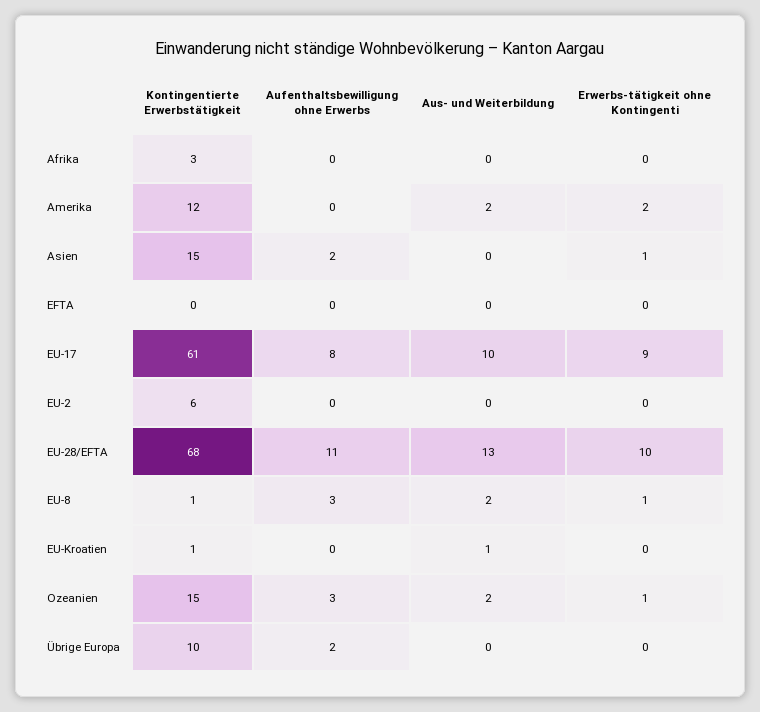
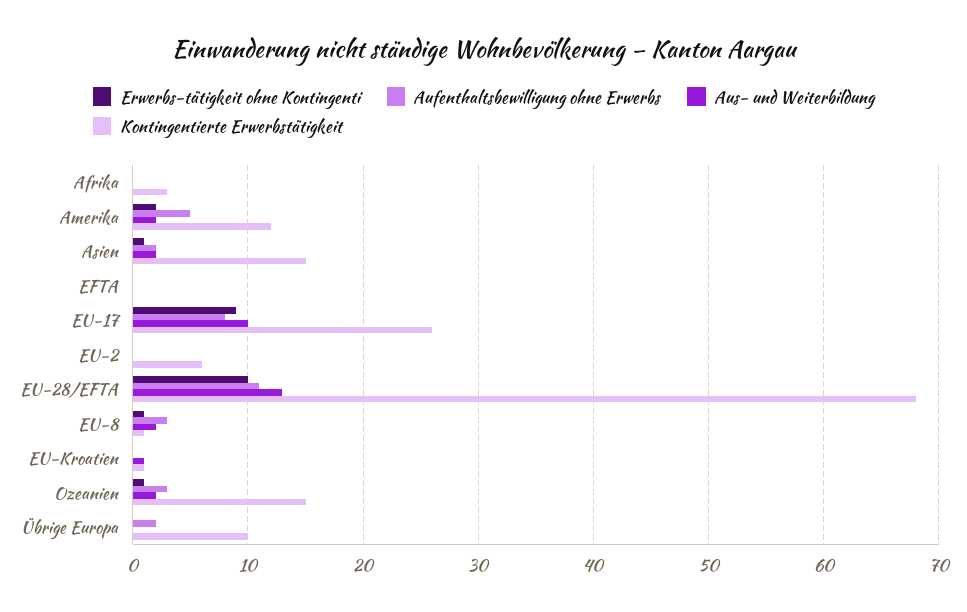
Aufenthaltsbewilligung ohne Erwerbs, Amerika: 0 -> 5
Aus- und Weiterbildung, Asien: 0 -> 2
Kontingentierte Erwerbstätigkeit, EU-17: 61 -> 26

